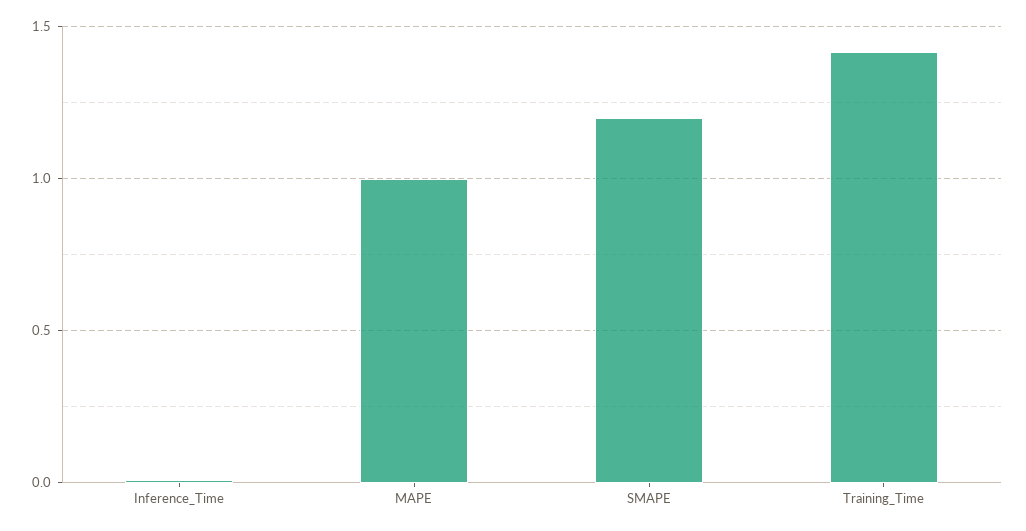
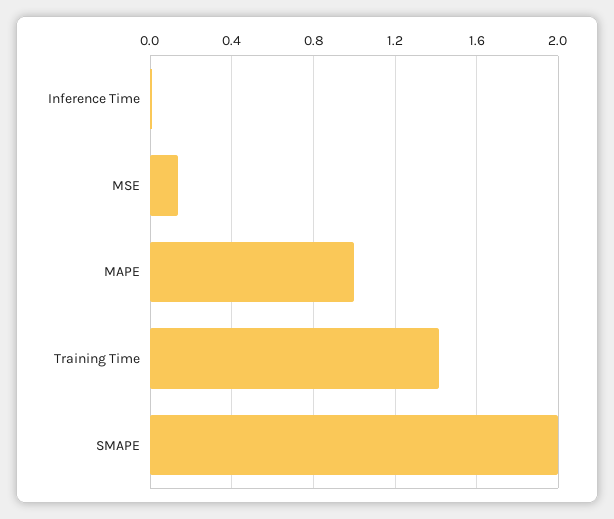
SMAPE: 1.2 -> 2
MSE: none -> 0.15

